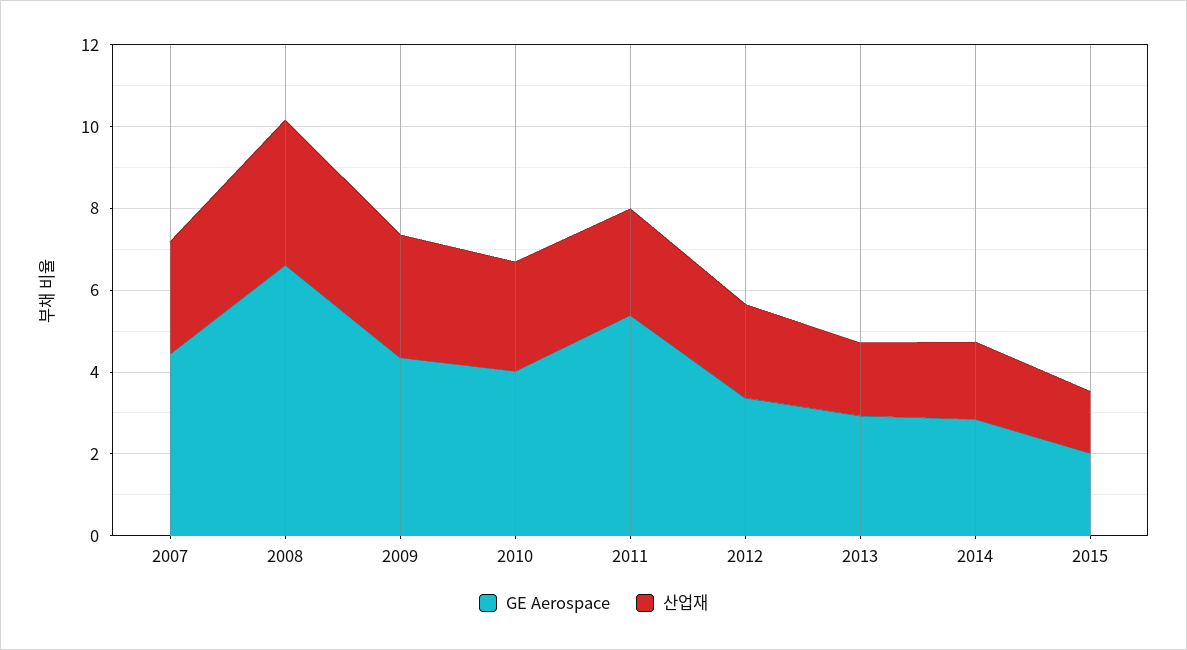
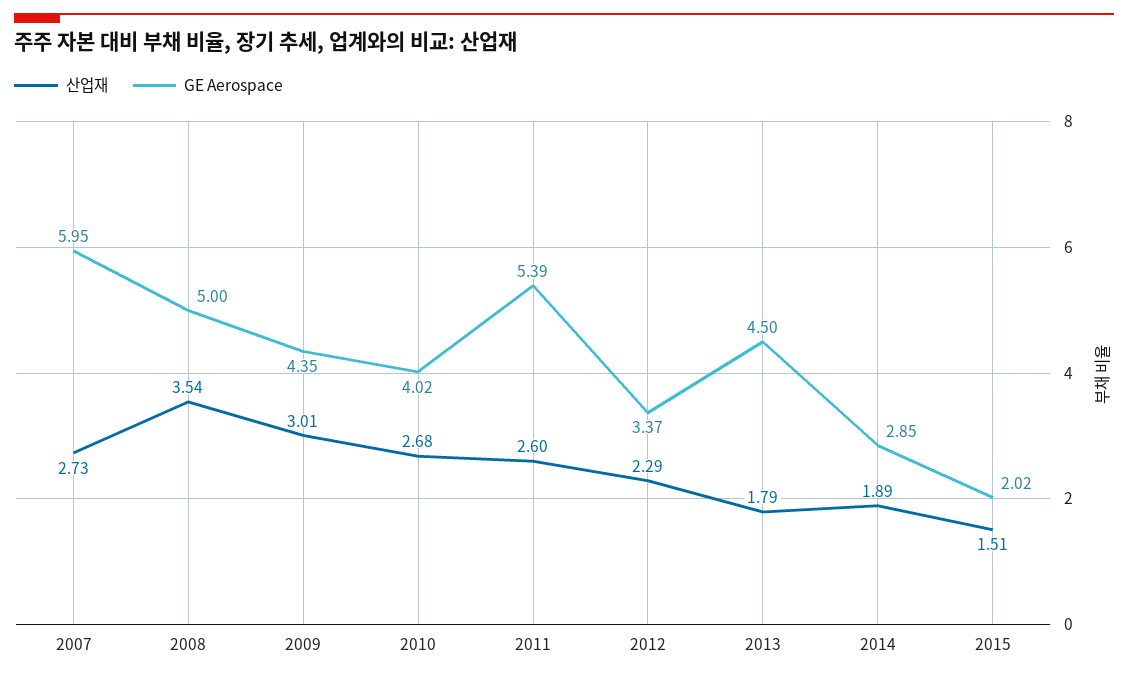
GE Aerospace, 2007: 4.5 -> 5.95
GE Aerospace, 2008: 6.5 -> 5
GE Aerospace, 2013: 3 -> 4.5

